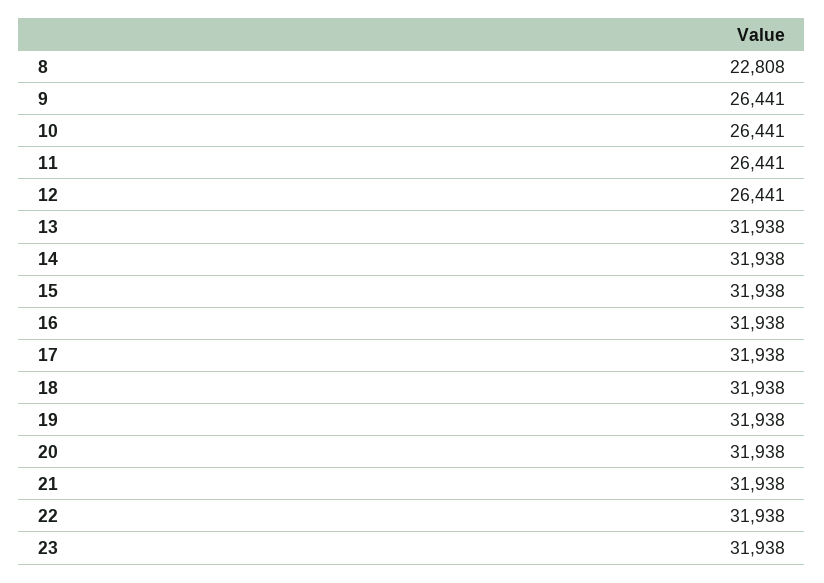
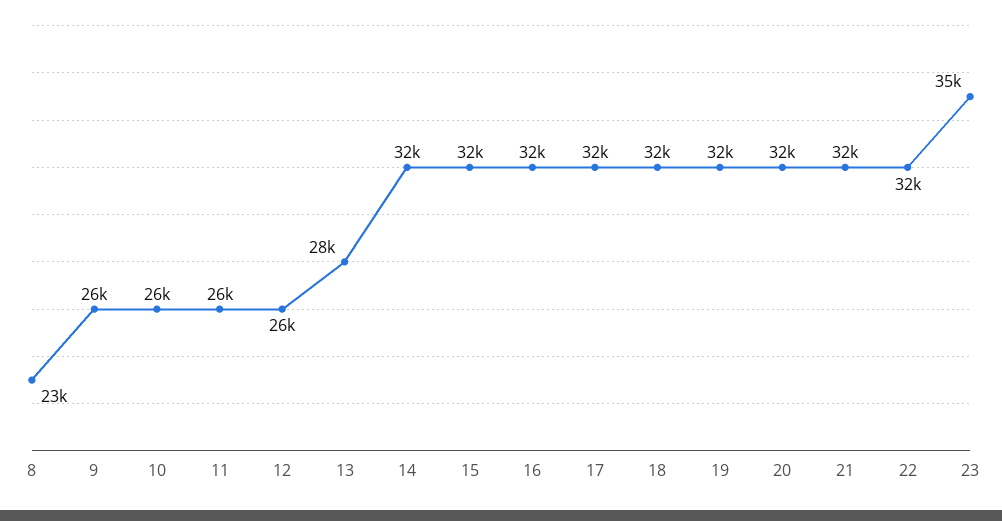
13: 31938 -> 28000
23: 31938 -> 35000

